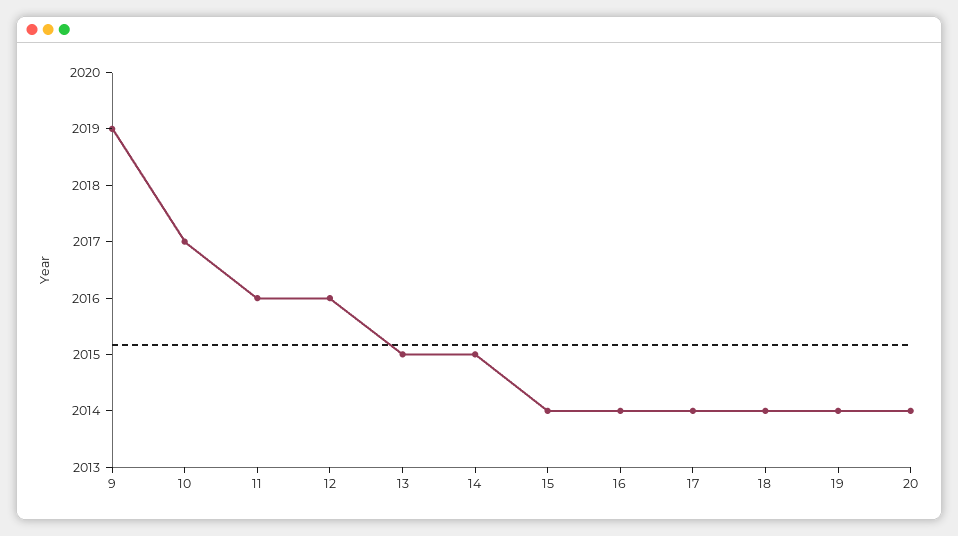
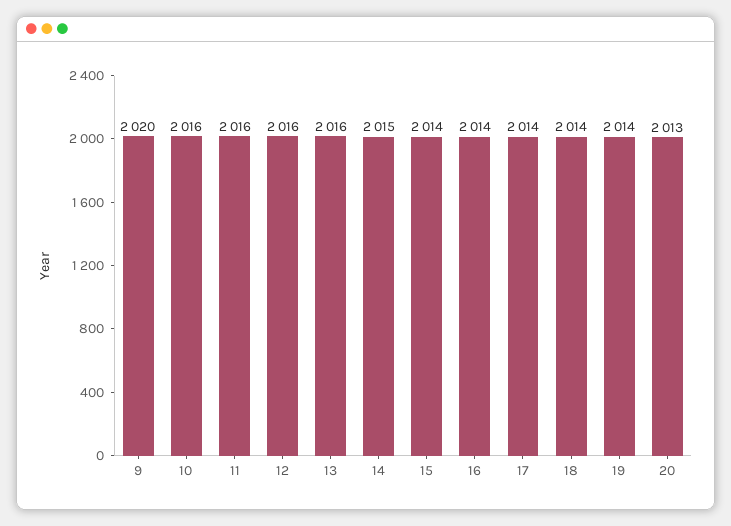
9: 2019 -> 2020
10: 2017 -> 2016
13: 2015 -> 2016
20: 2014 -> 2013

